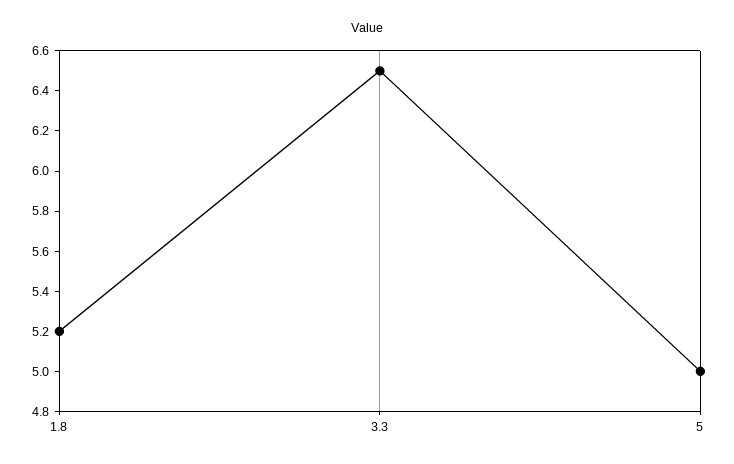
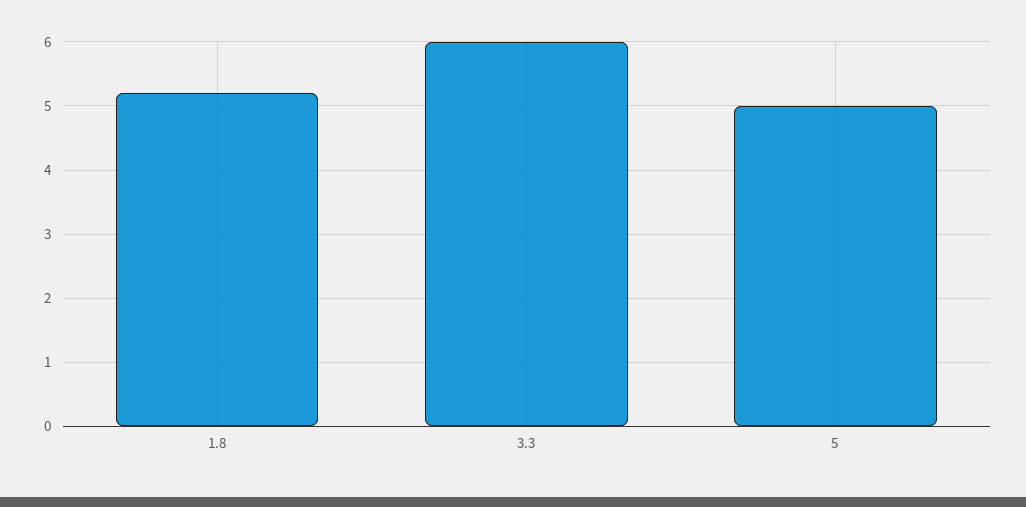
3.3: 6.5 -> 6

